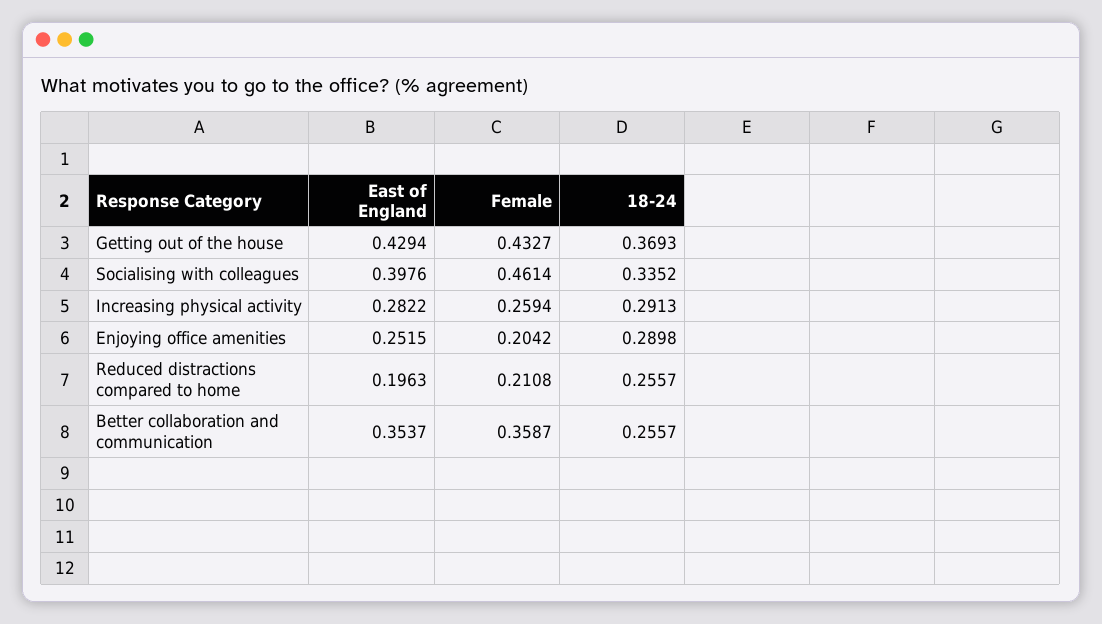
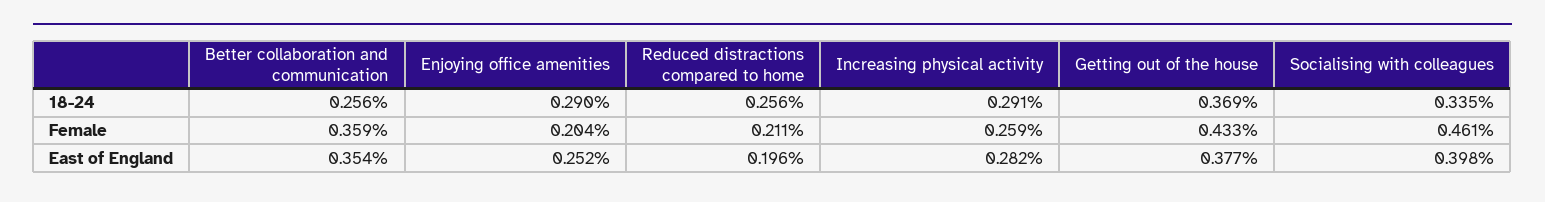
East of England, Getting out of the house: 0.4294 -> 0.377

